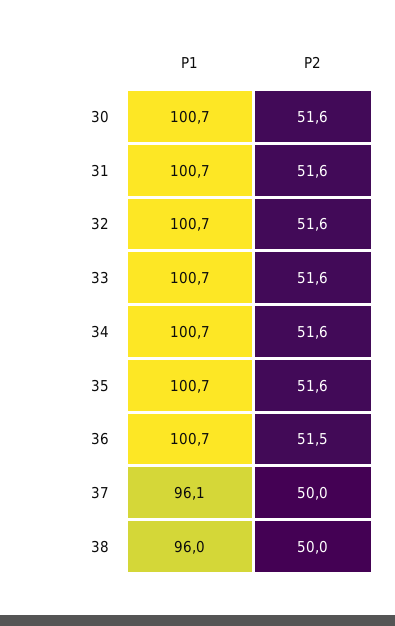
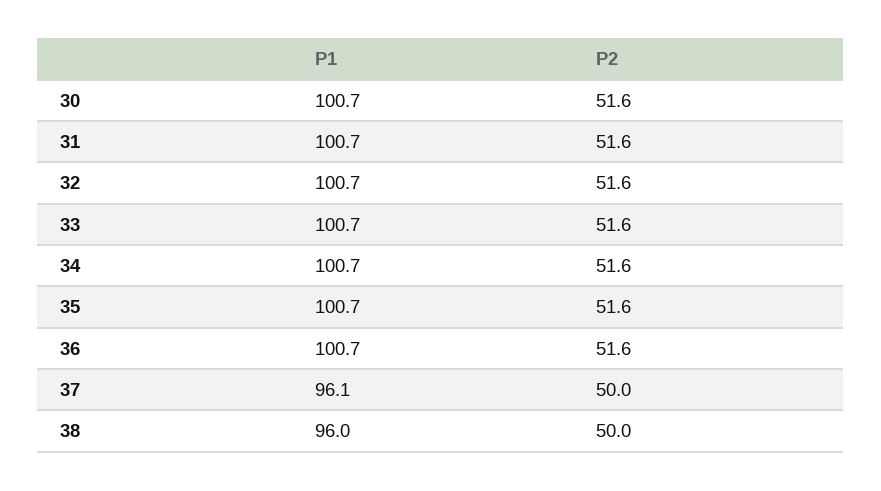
P2, 36: 51.5 -> 51.6

